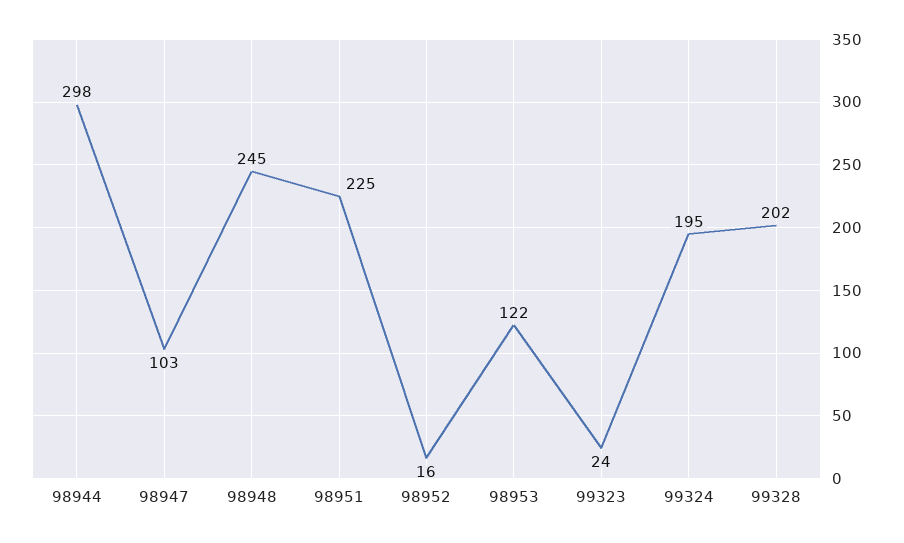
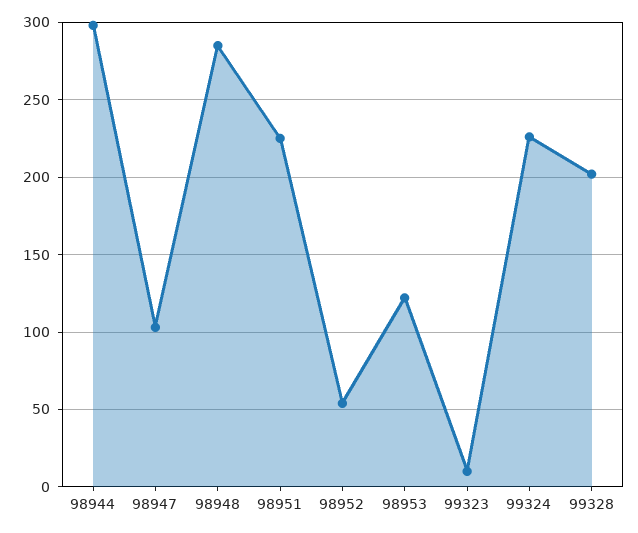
98948: 245 -> 285
98952: 16 -> 55
99323: 24 -> 10
99324: 195 -> 225

